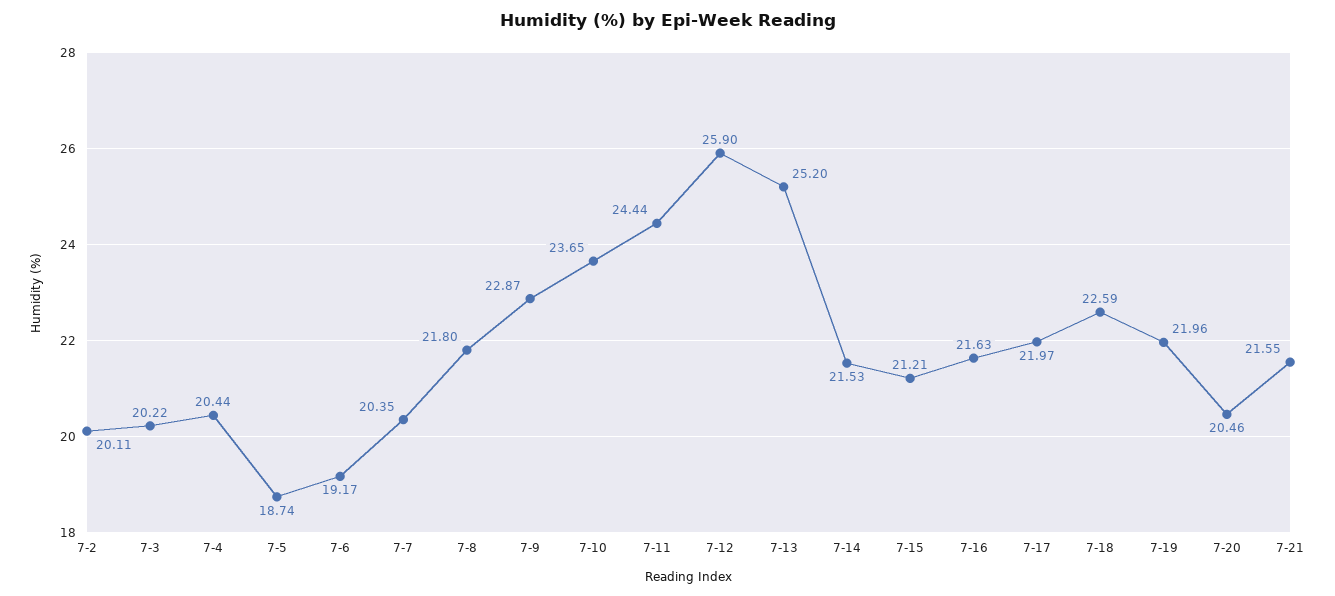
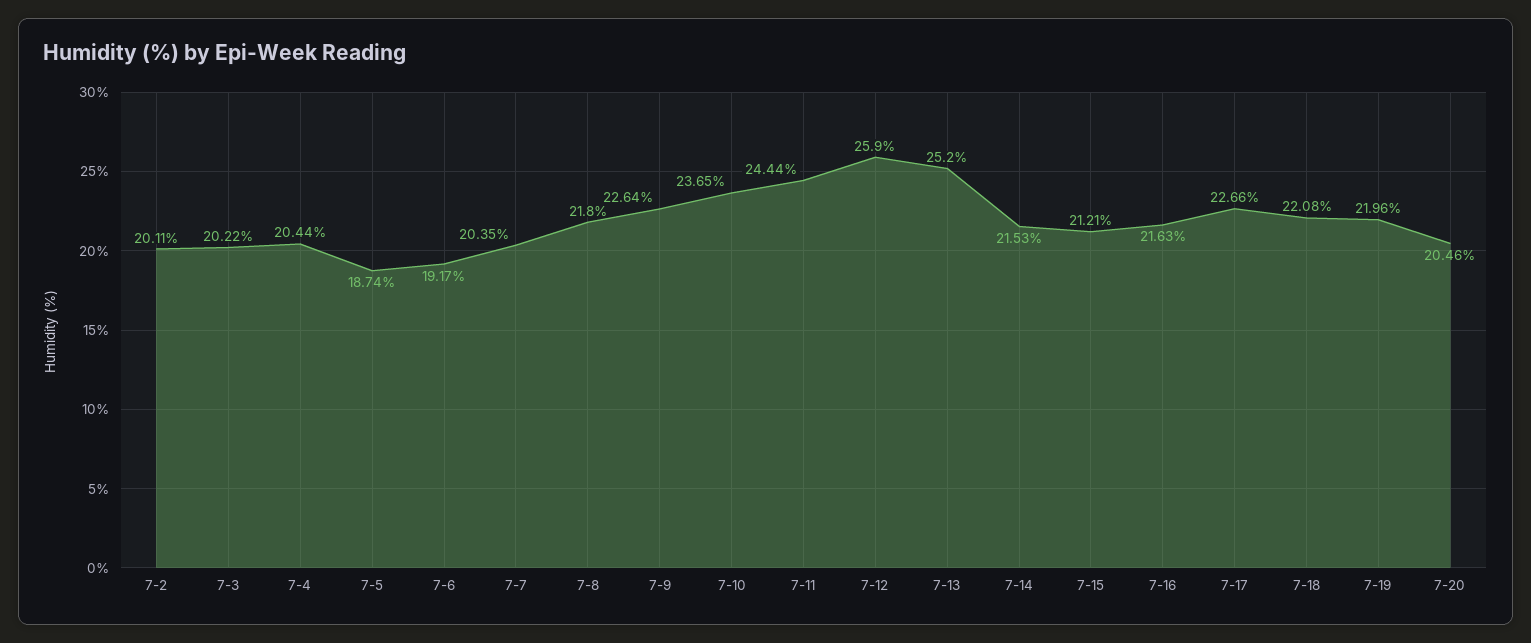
7-9: 22.87 -> 22.64
7-17: 21.97 -> 22.66
7-18: 22.59 -> 22.08
7-21: 21.55 -> none

